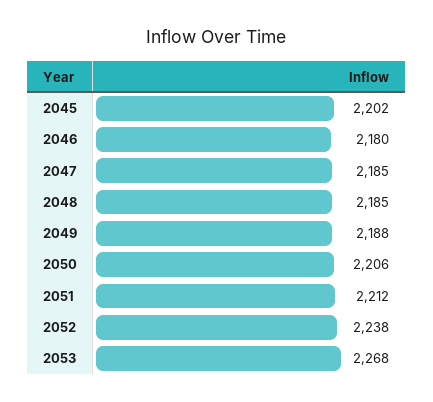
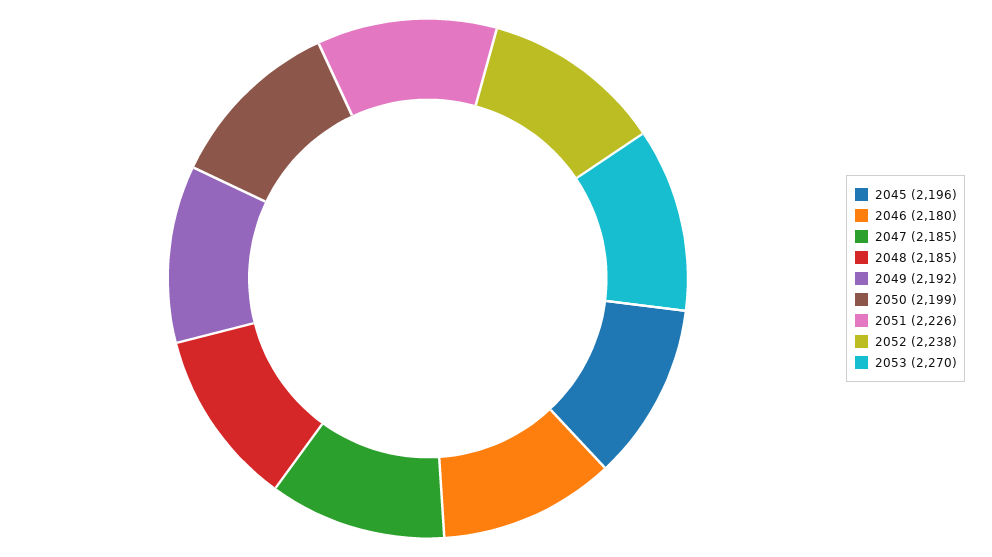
2045: 2202 -> 2196
2049: 2188 -> 2192
2050: 2206 -> 2199
2051: 2212 -> 2226
2053: 2268 -> 2270

